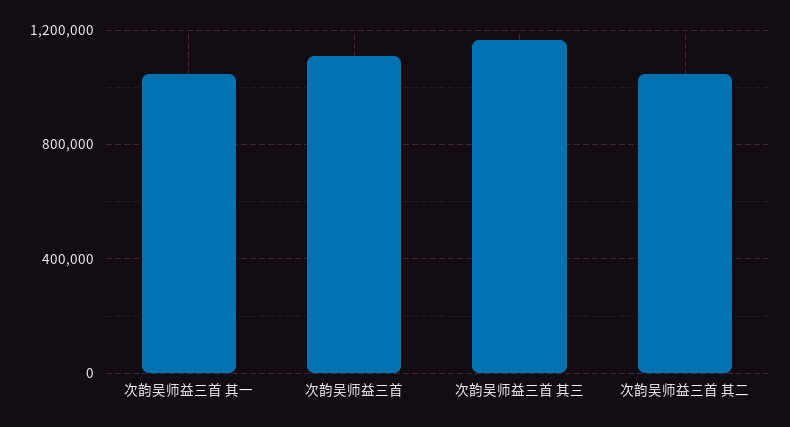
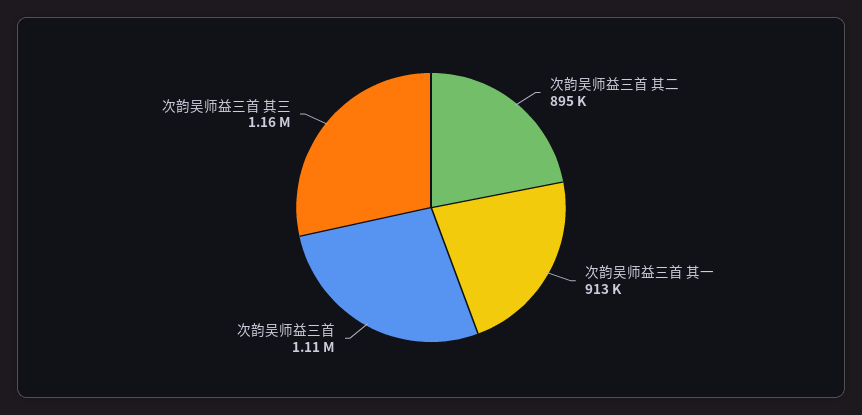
次韵吴师益三首 其一: 1050000 -> 913000
次韵吴师益三首 其二: 1050000 -> 895000

